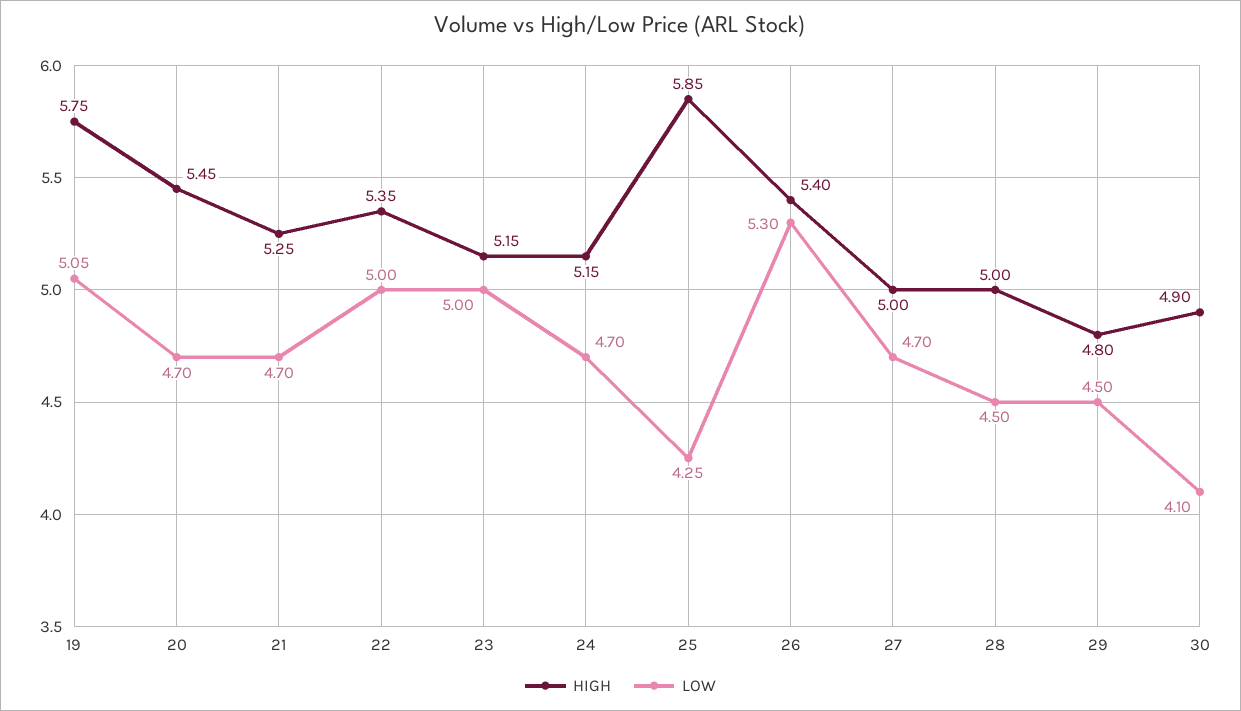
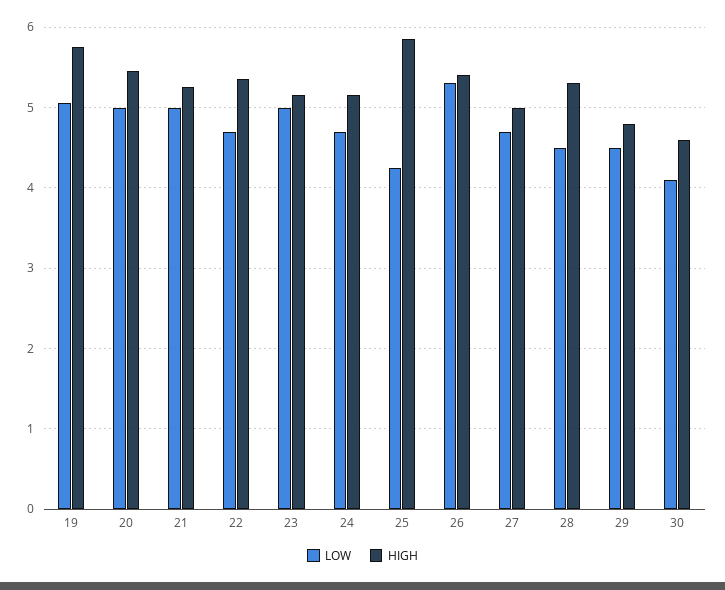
LOW, 20: 4.7 -> 5
LOW, 21: 4.7 -> 5
LOW, 22: 5 -> 4.7
HIGH, 28: 5 -> 5.3
HIGH, 30: 4.9 -> 4.6

